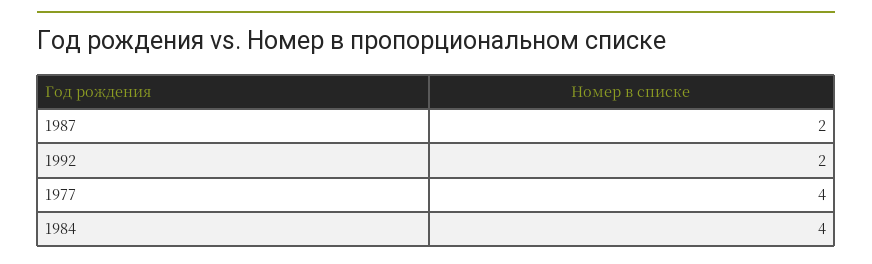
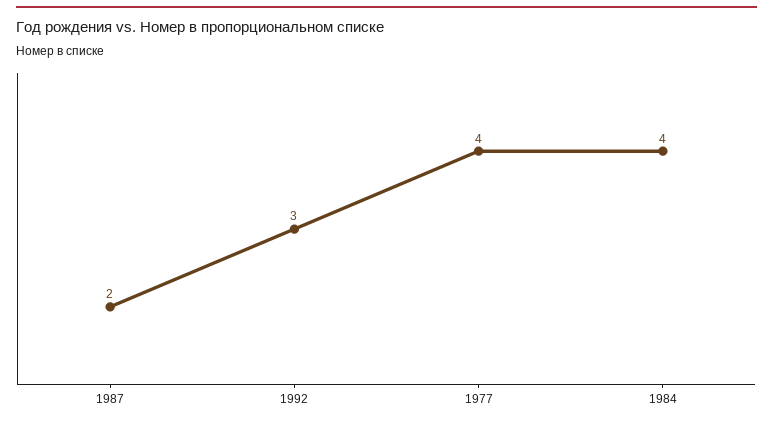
1992: 2 -> 3

